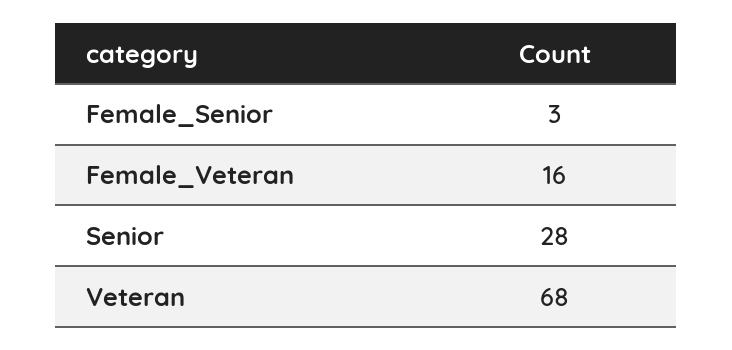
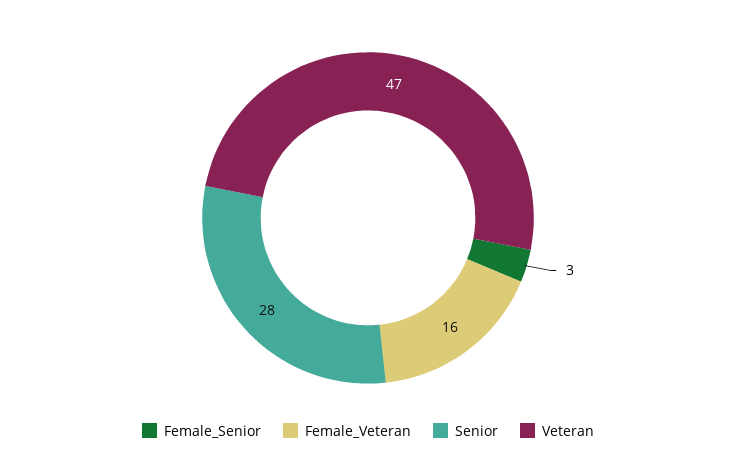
Veteran: 68 -> 47

